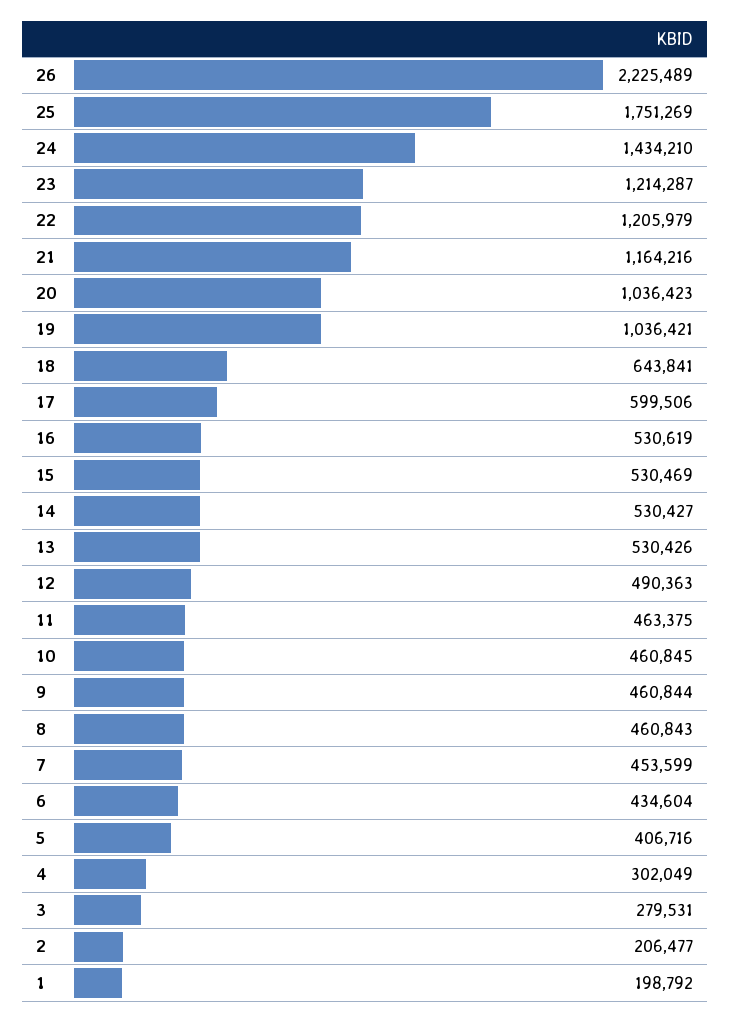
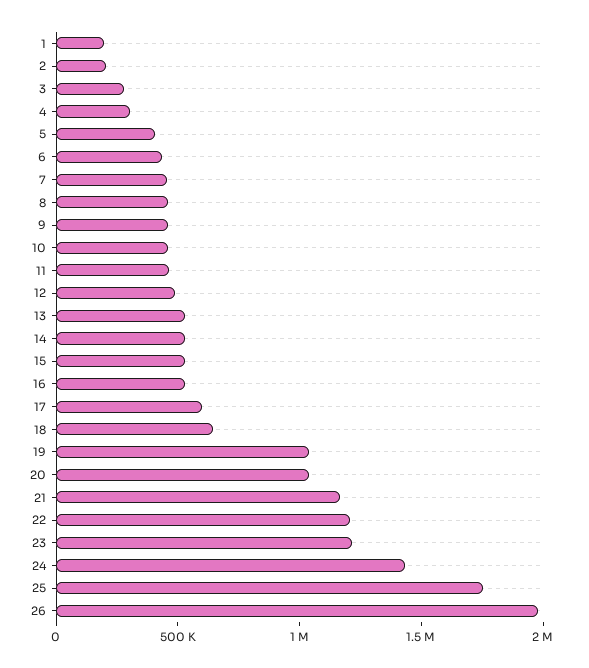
26: 2225489 -> 2000000

